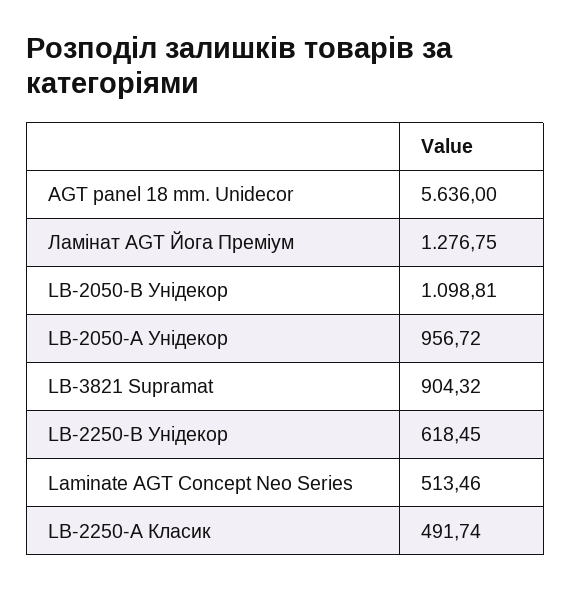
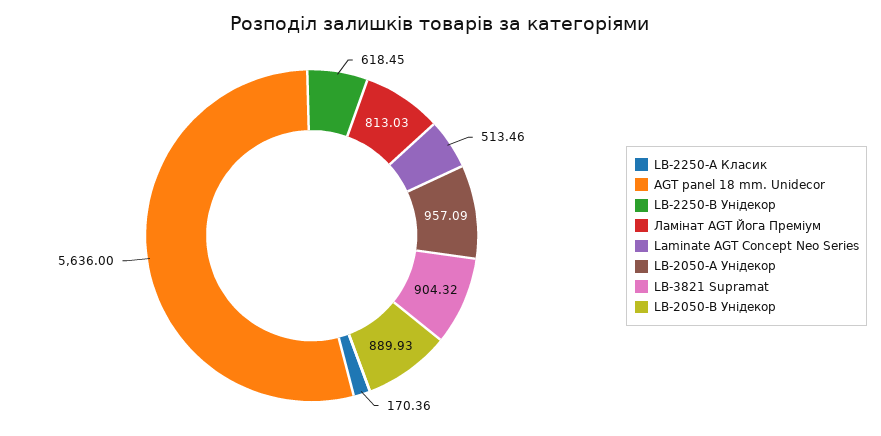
Ламінат AGT Йога Преміум: 1276.75 -> 813.03
LB-2050-В Унідекор: 1098.81 -> 889.93
LB-2050-А Унідекор: 956.72 -> 957.09
LB-2250-А Класик: 491.74 -> 170.36

